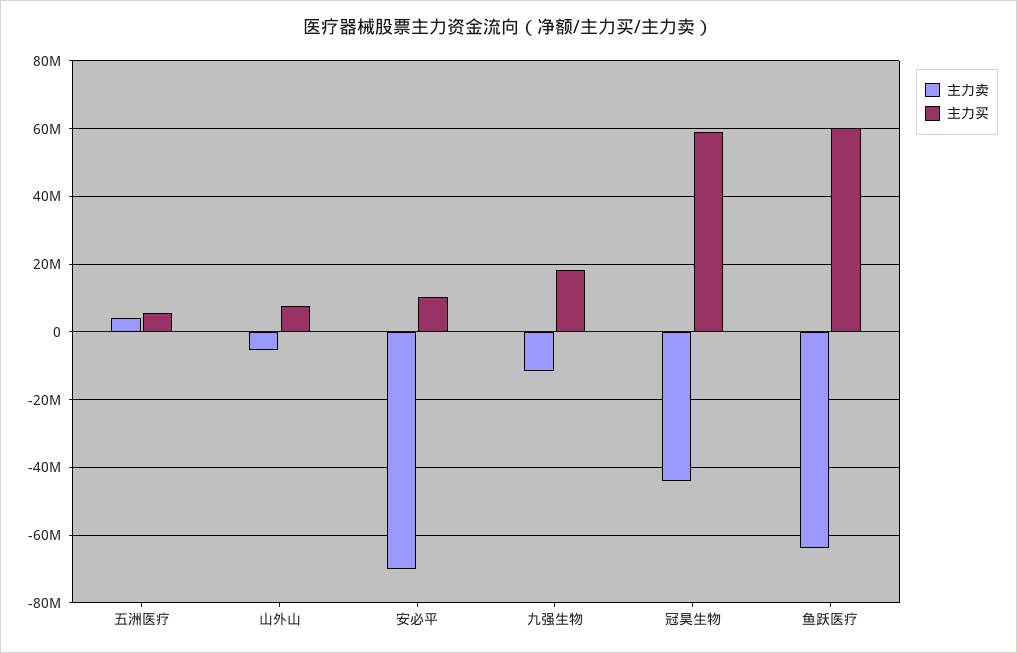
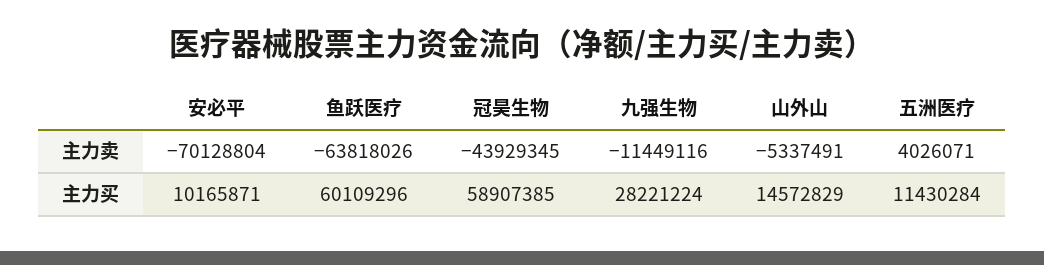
主力买, 五洲医疗: 6000000 -> 11430284
主力买, 山外山: 8000000 -> 14572829
主力买, 九强生物: 18000000 -> 28221224

